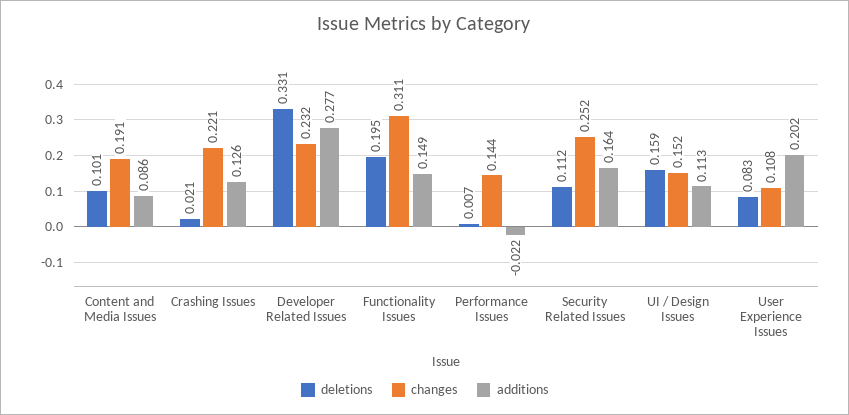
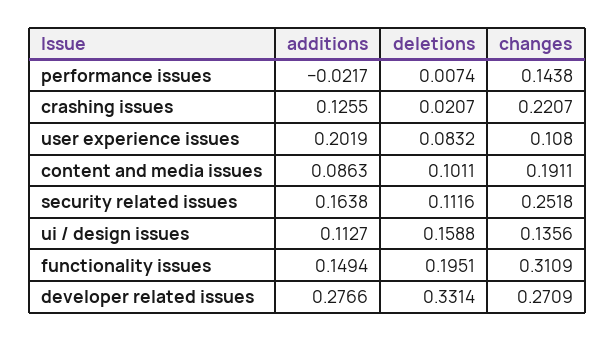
changes, Developer Related Issues: 0.232 -> 0.2709
changes, UI / Design Issues: 0.152 -> 0.1356

